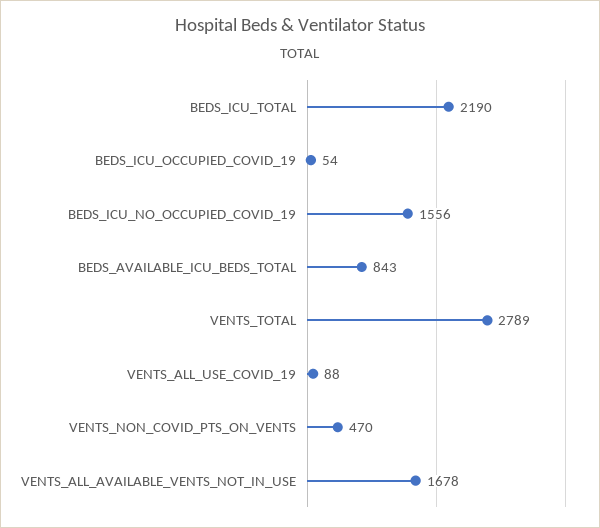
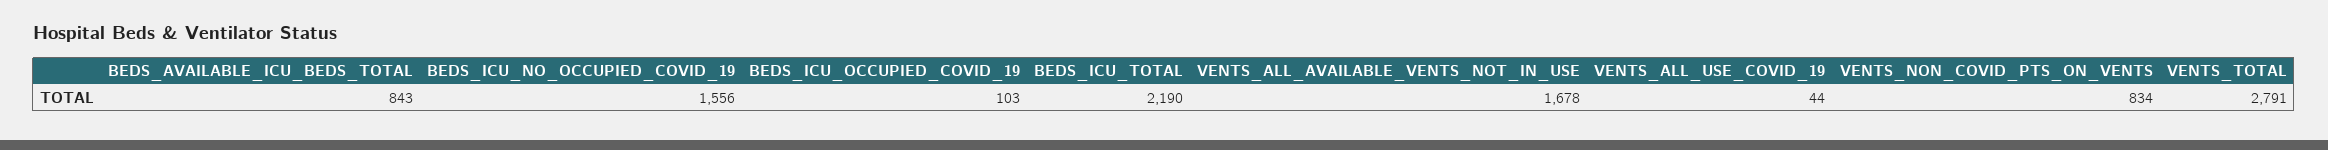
BEDS_ICU_OCCUPIED_COVID_19: 54 -> 103
VENTS_TOTAL: 2789 -> 2791
VENTS_ALL_USE_COVID_19: 88 -> 44
VENTS_NON_COVID_PTS_ON_VENTS: 470 -> 834

